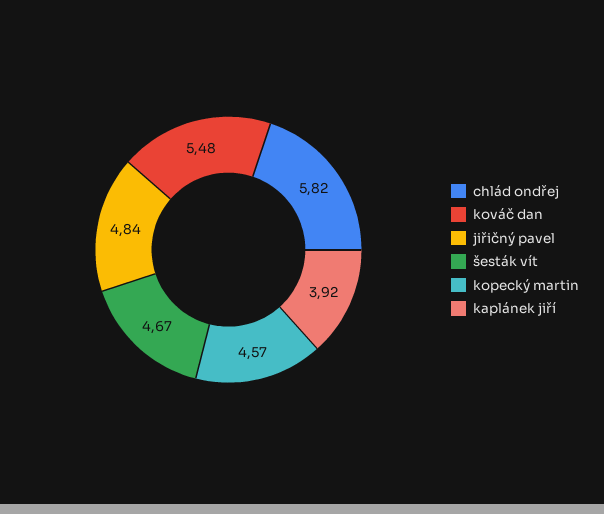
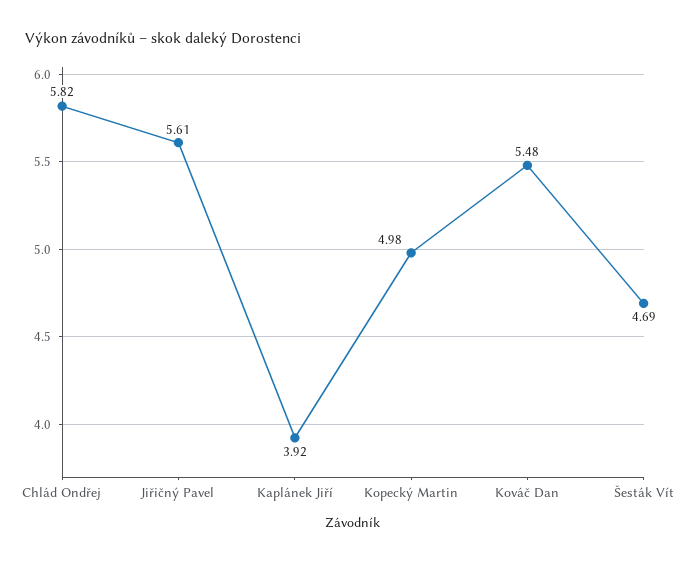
jiřičný pavel: 4.84 -> 5.61
šesták vít: 4.67 -> 4.69
kopecký martin: 4.57 -> 4.98

